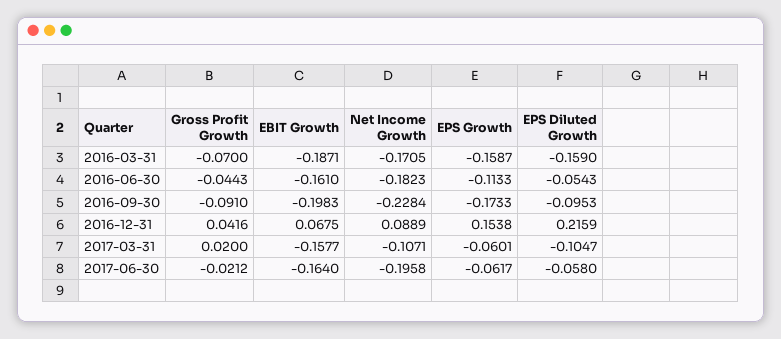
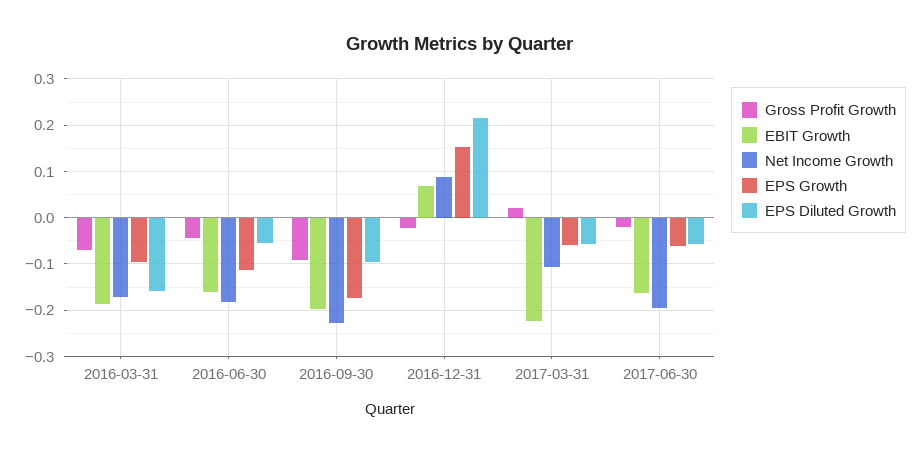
EPS Growth, 2016-03-31: -0.1587 -> -0.1
Gross Profit Growth, 2016-12-31: 0.0416 -> -0.02
EBIT Growth, 2017-03-31: -0.1577 -> -0.22
EPS Diluted Growth, 2017-03-31: -0.1047 -> -0.06

